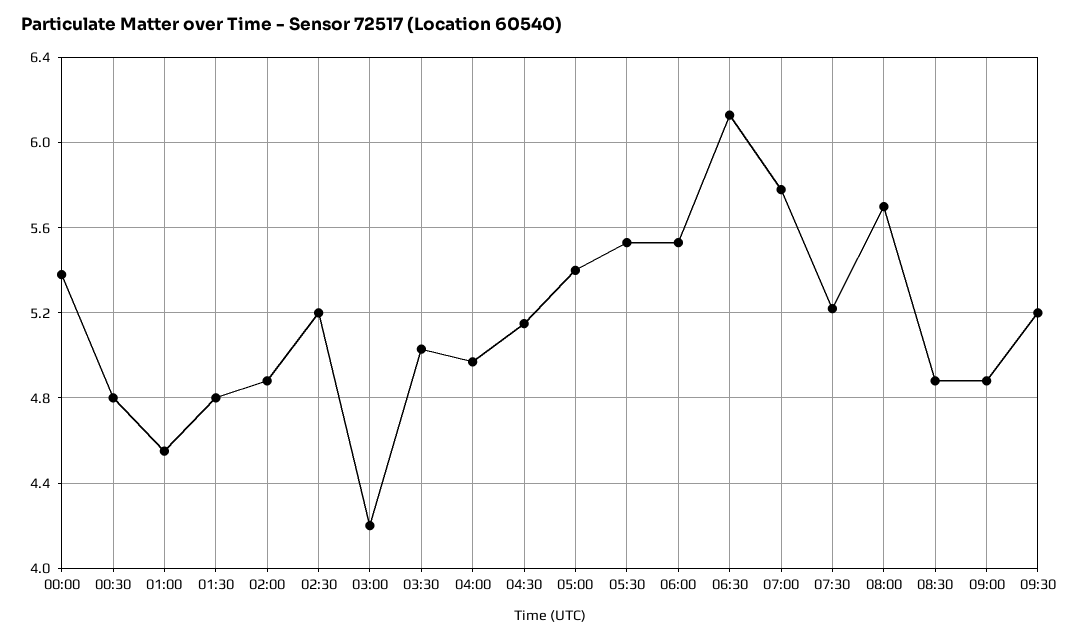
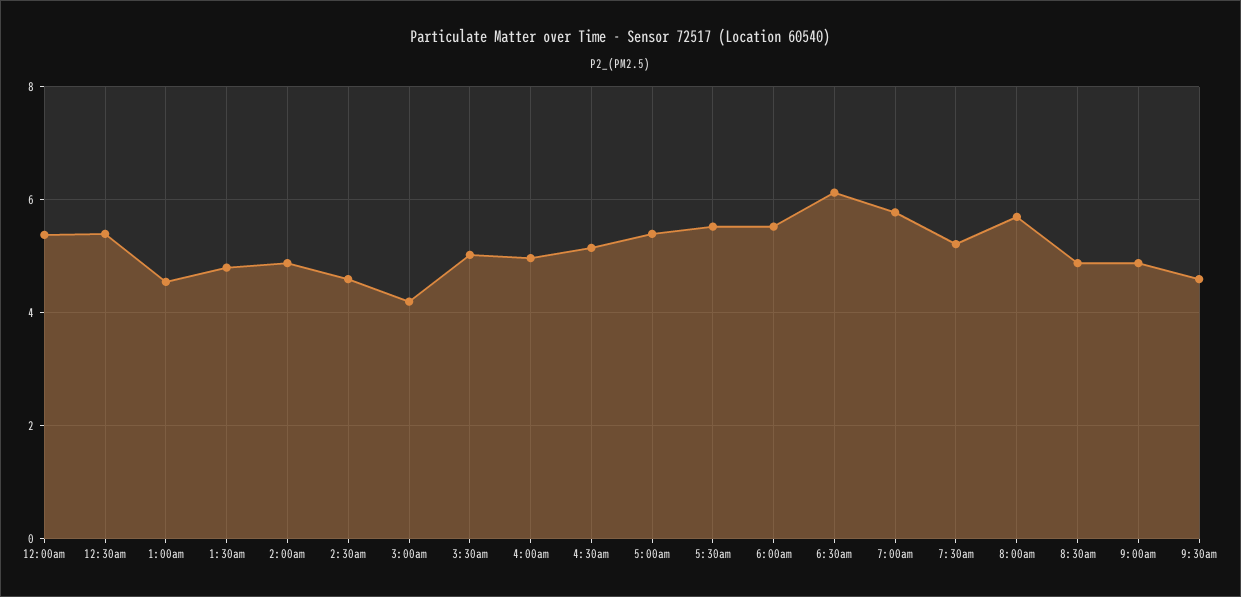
00:30: 4.8 -> 5.4
02:30: 5.2 -> 4.6
09:30: 5.2 -> 4.6

